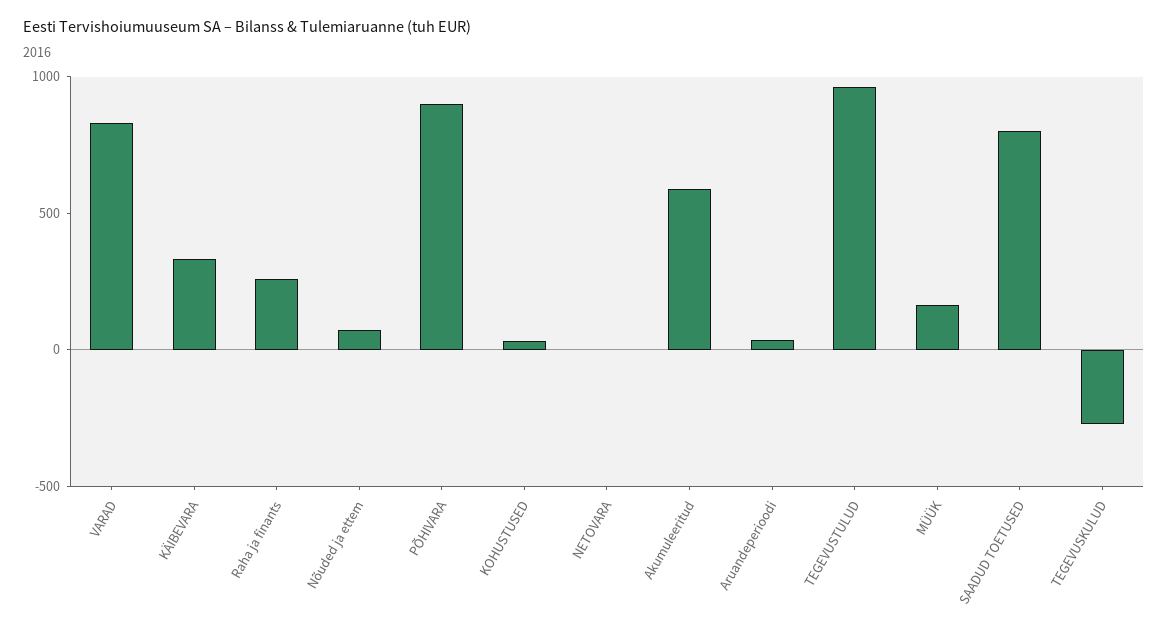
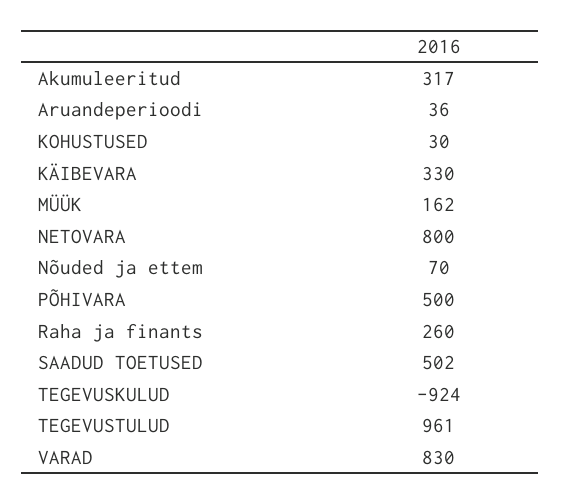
PÕHIVARA: 900 -> 500
NETOVARA: 0 -> 800
Akumuleeritud: 600 -> 317
SAADUD TOETUSED: 800 -> 502
TEGEVUSKULUD: -300 -> -924

